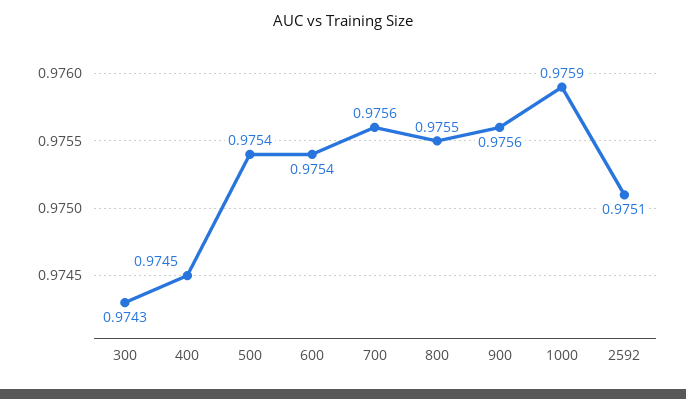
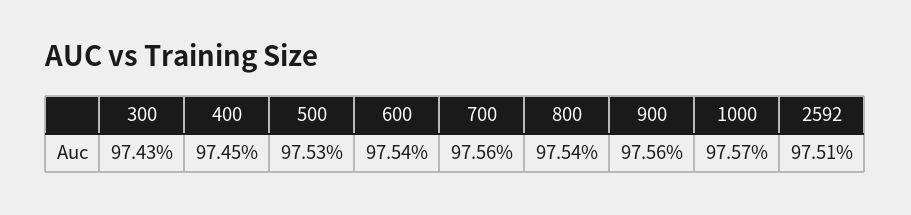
500: 0.9754 -> 0.9753
800: 0.9755 -> 0.9754
1000: 0.9759 -> 0.9757

